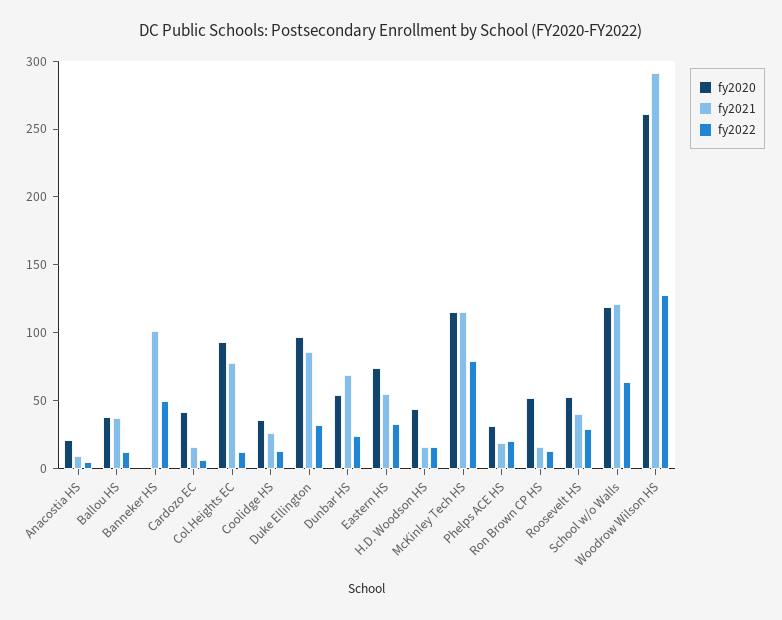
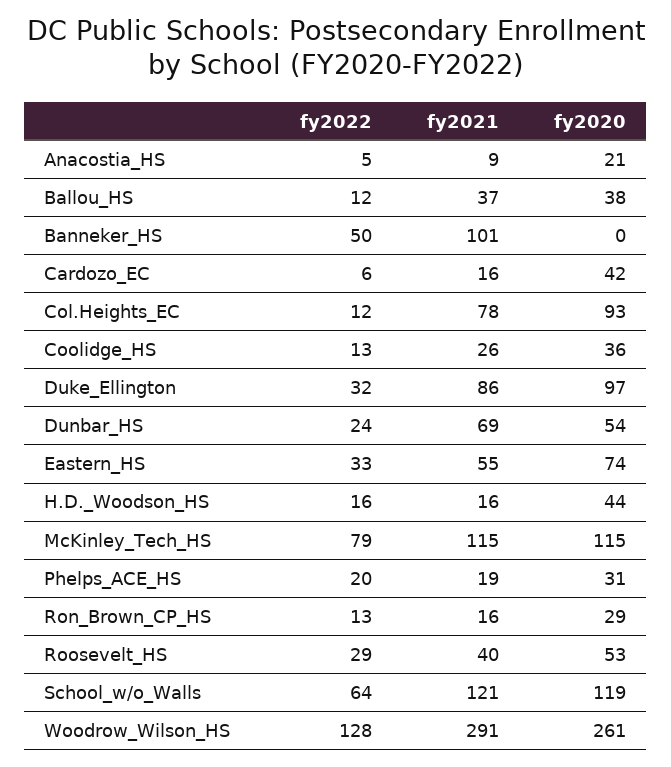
fy2020, Ron Brown CP HS: 50 -> 29

